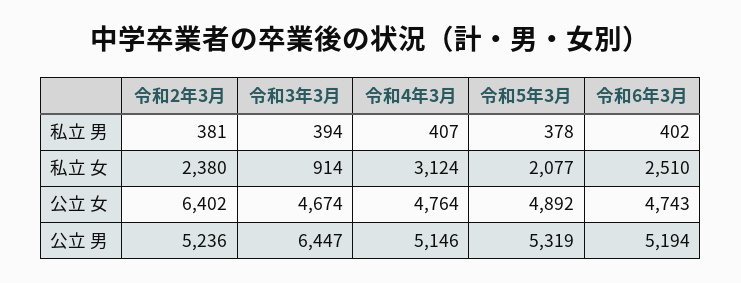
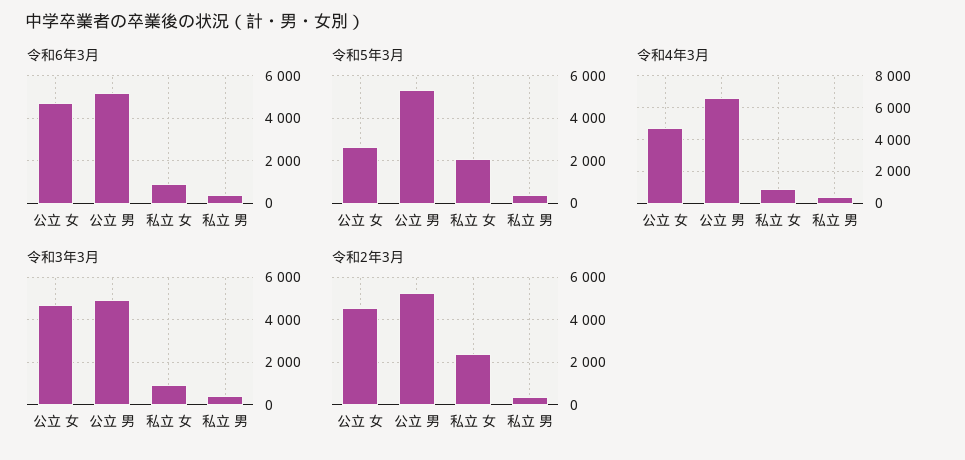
令和4年3月, 私立 女: 3124 -> 1000
令和6年3月, 私立 女: 2510 -> 1000
令和2年3月, 公立 女: 6402 -> 4500
令和5年3月, 公立 女: 4892 -> 2500
令和3年3月, 公立 男: 6447 -> 5000
令和4年3月, 公立 男: 5146 -> 6500

